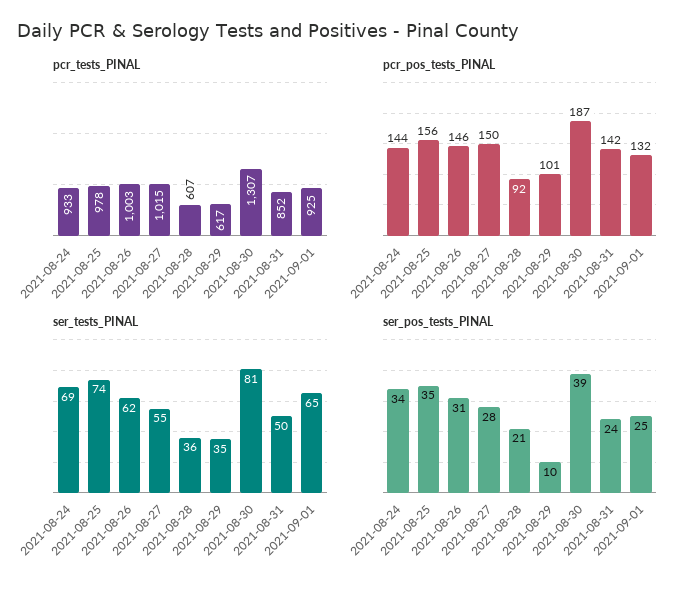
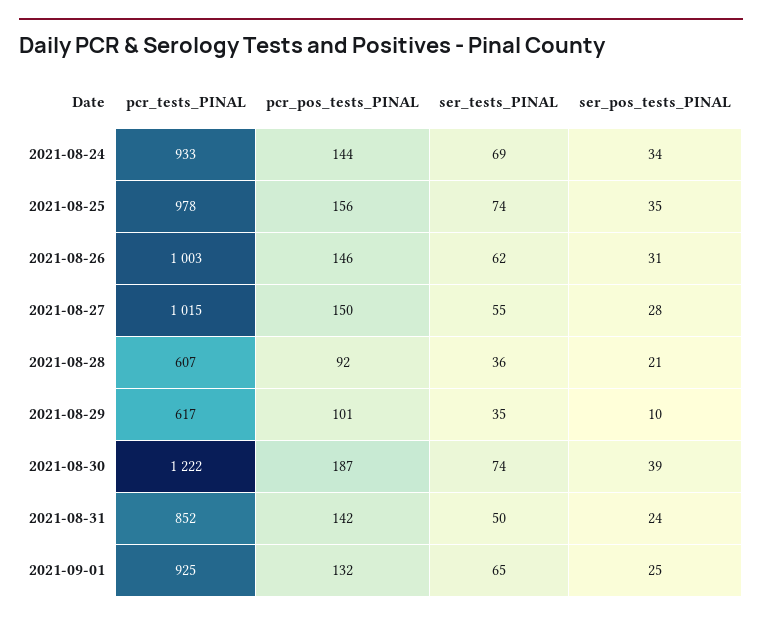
pcr_tests_PINAL, 2021-08-30: 1307 -> 1222
ser_tests_PINAL, 2021-08-30: 81 -> 74

